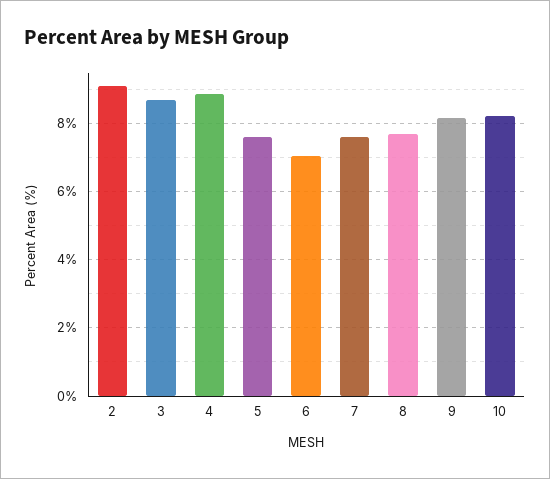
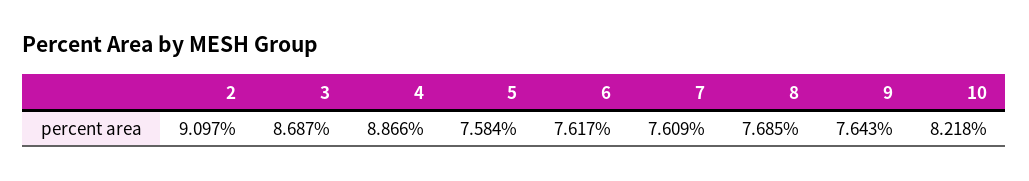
6: 7 -> 7.617
9: 8.2 -> 7.643

